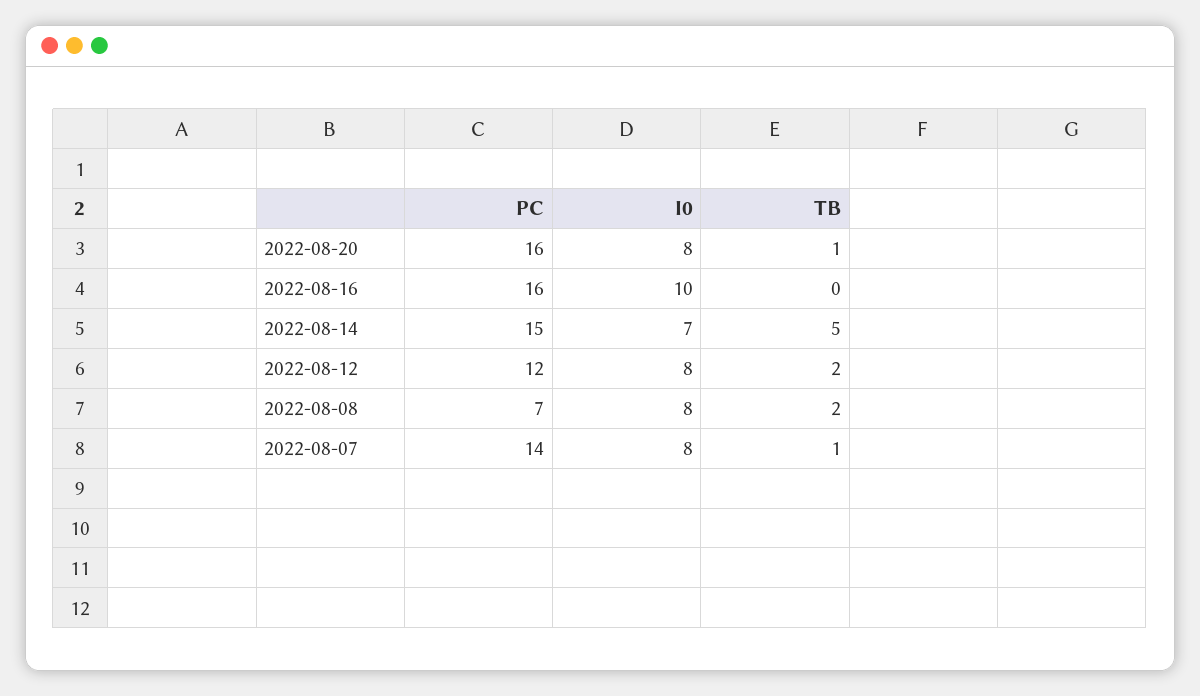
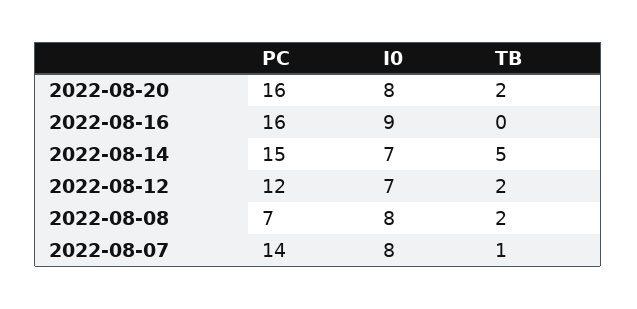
TB, 2022-08-20: 1 -> 2
I0, 2022-08-16: 10 -> 9
I0, 2022-08-12: 8 -> 7

